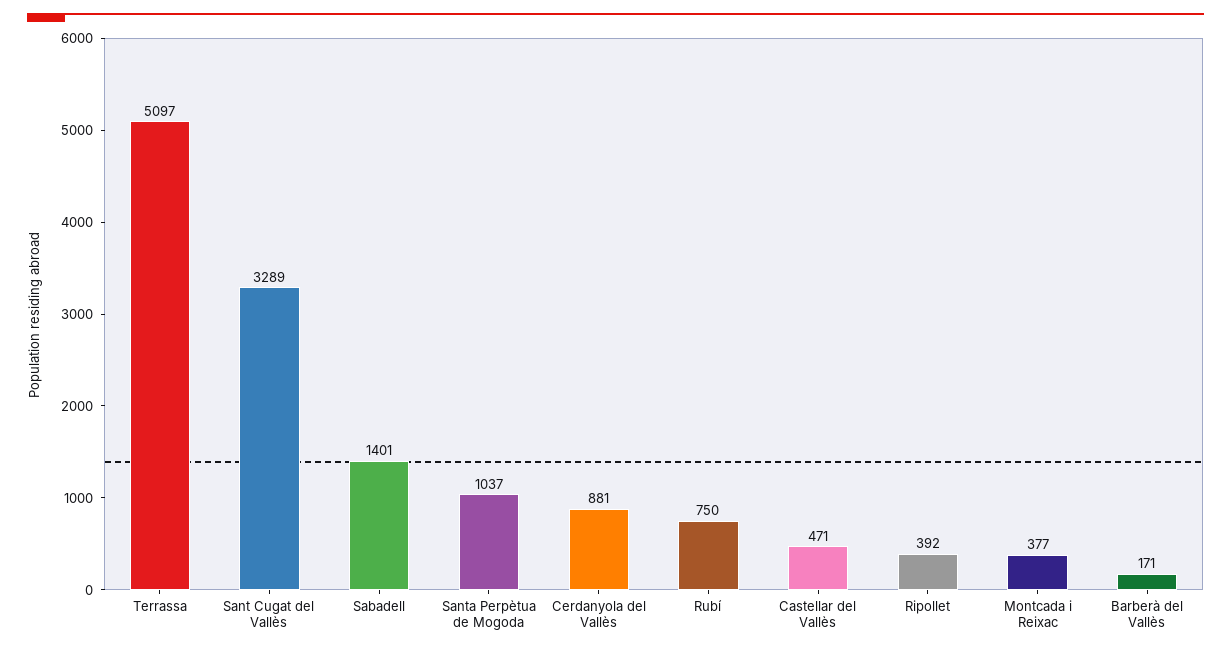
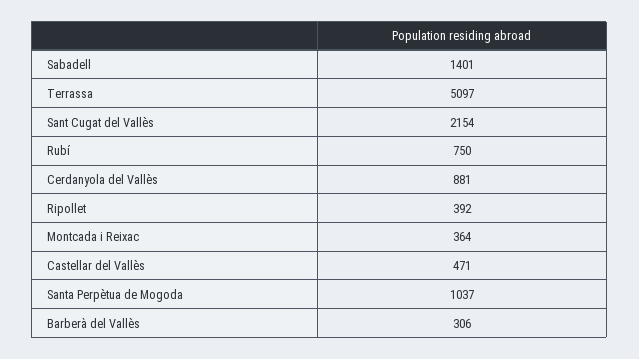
Sant Cugat del Vallès: 3289 -> 2154
Montcada i Reixac: 377 -> 364
Barberà del Vallès: 171 -> 306

